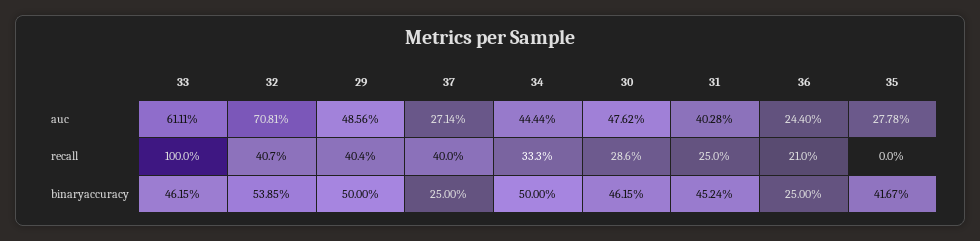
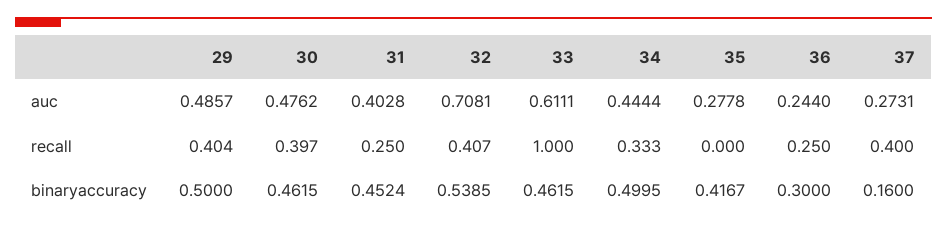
29, auc: 0.4856 -> 0.4857
37, auc: 0.2714 -> 0.2731
30, recall: 0.286 -> 0.397
36, recall: 0.21 -> 0.25
37, binaryaccuracy: 0.25 -> 0.16
34, binaryaccuracy: 0.5 -> 0.4995
36, binaryaccuracy: 0.25 -> 0.3

